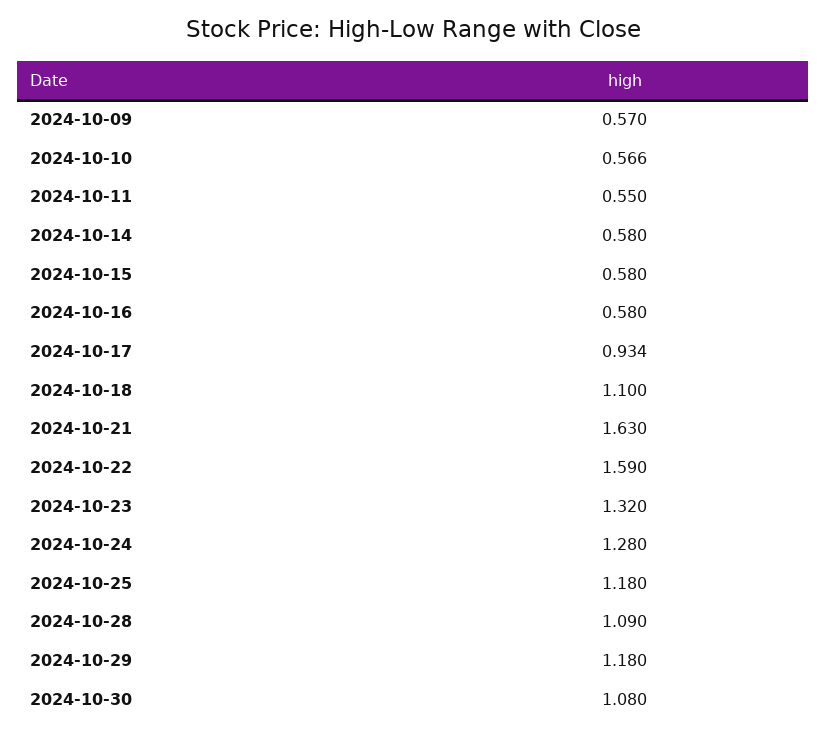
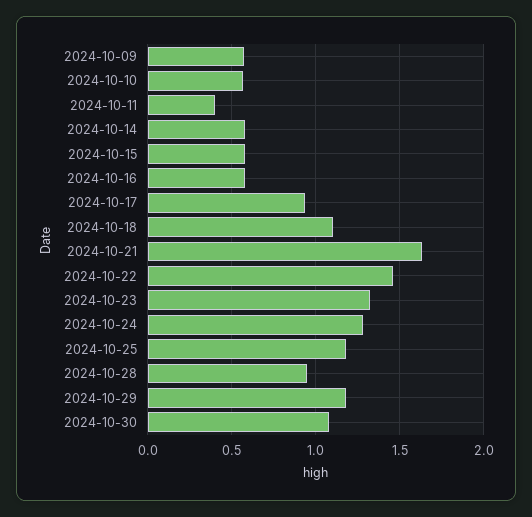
2024-10-11: 0.55 -> 0.4
2024-10-22: 1.59 -> 1.45
2024-10-28: 1.09 -> 0.95

